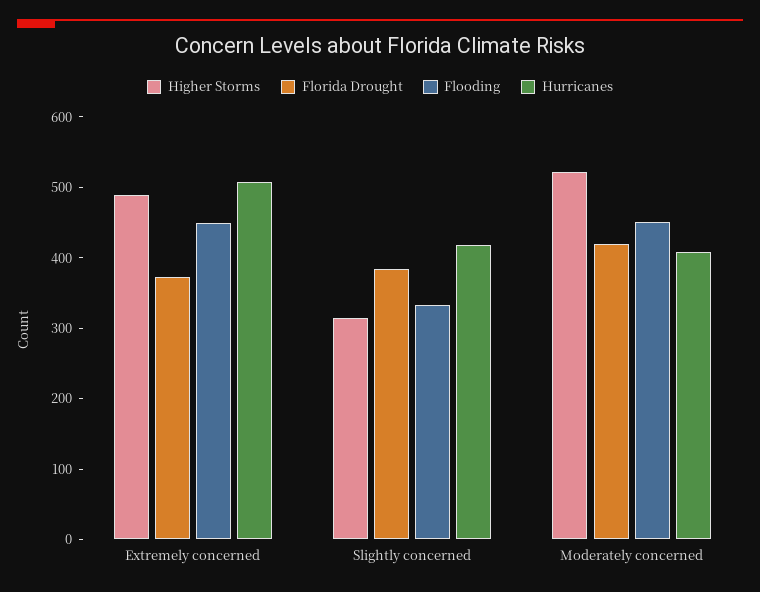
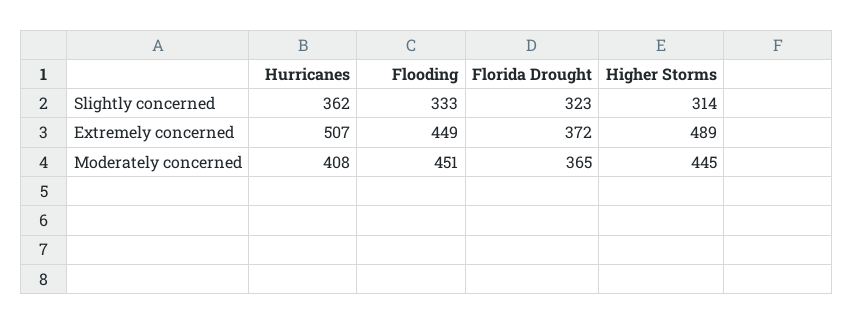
Florida Drought, Slightly concerned: 380 -> 323
Hurricanes, Slightly concerned: 420 -> 362
Higher Storms, Moderately concerned: 520 -> 445
Florida Drought, Moderately concerned: 420 -> 365

